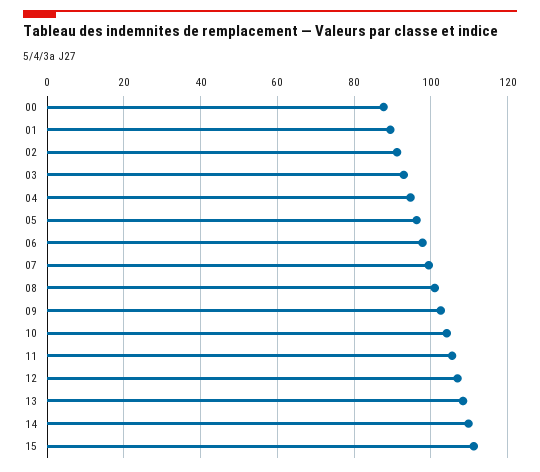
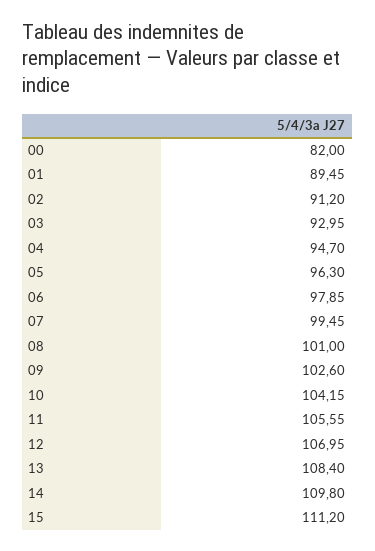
00: 88 -> 82

